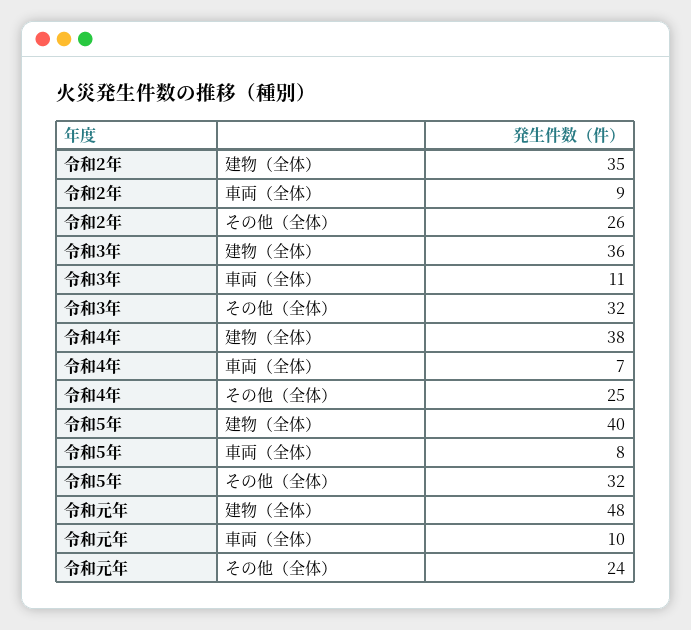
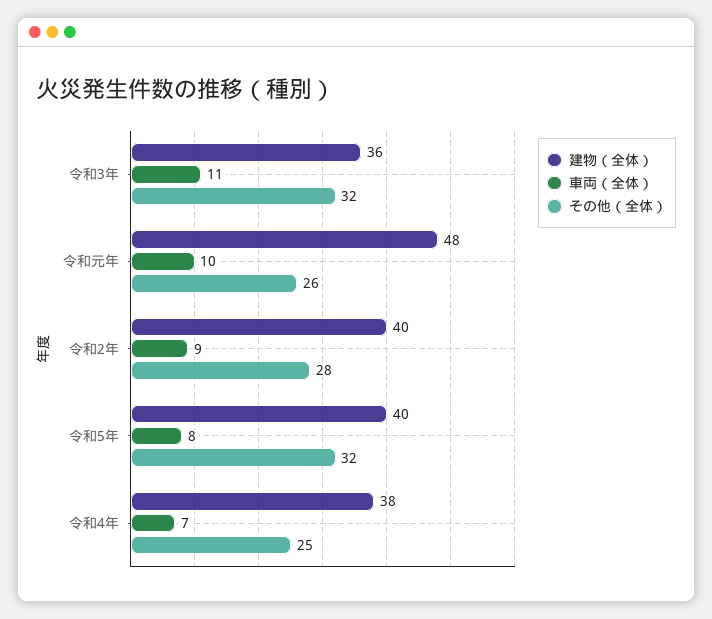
建物（全体）, 令和2年: 35 -> 40
その他（全体）, 令和2年: 26 -> 28
その他（全体）, 令和元年: 24 -> 26

